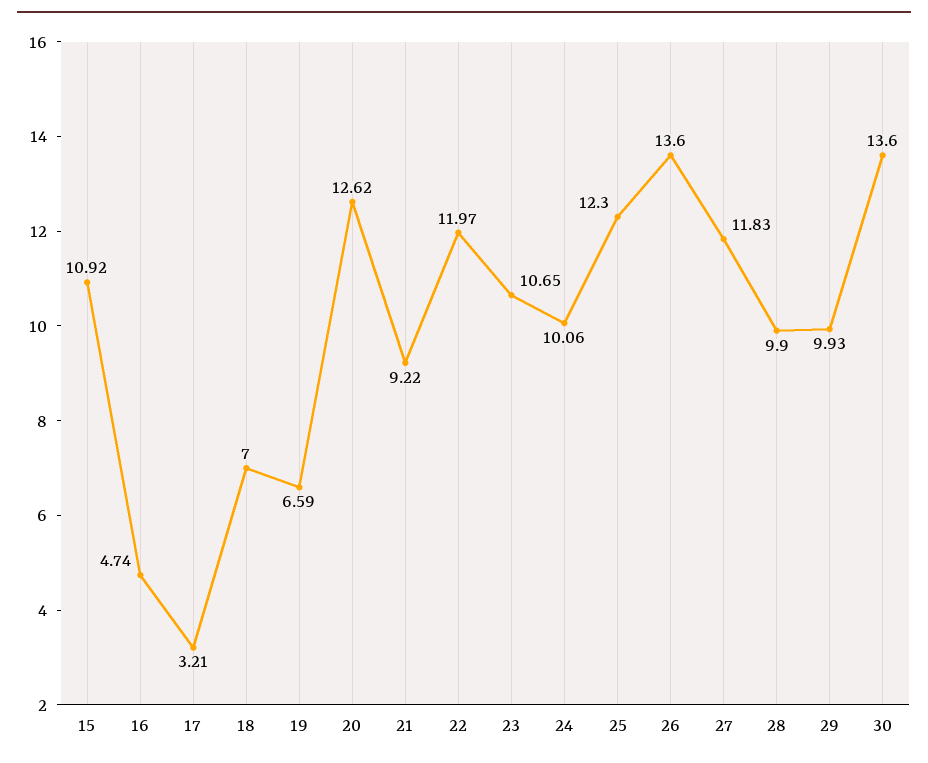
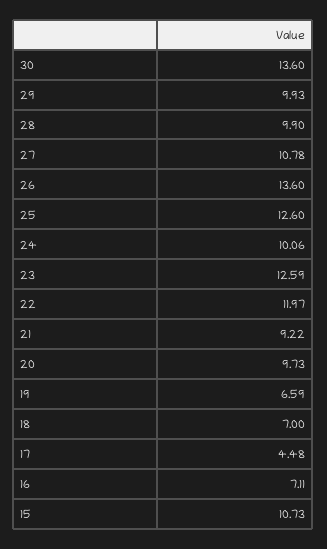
15: 10.92 -> 10.73
16: 4.74 -> 7.11
17: 3.21 -> 4.48
20: 12.62 -> 9.73
23: 10.65 -> 12.59
25: 12.3 -> 12.6
27: 11.83 -> 10.78

